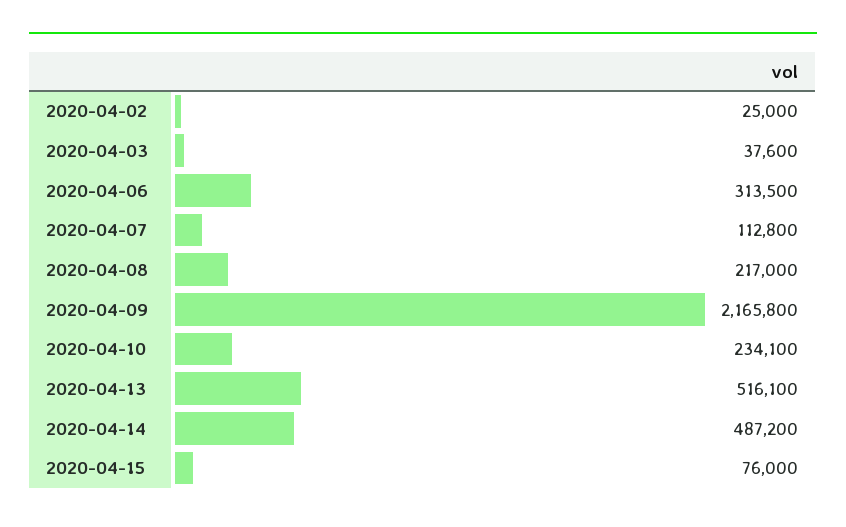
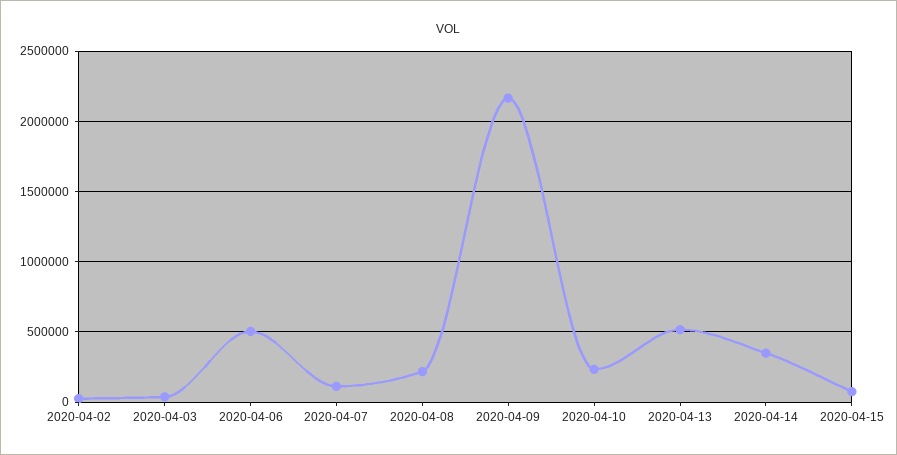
2020-04-06: 313500 -> 500000
2020-04-14: 487200 -> 350000

